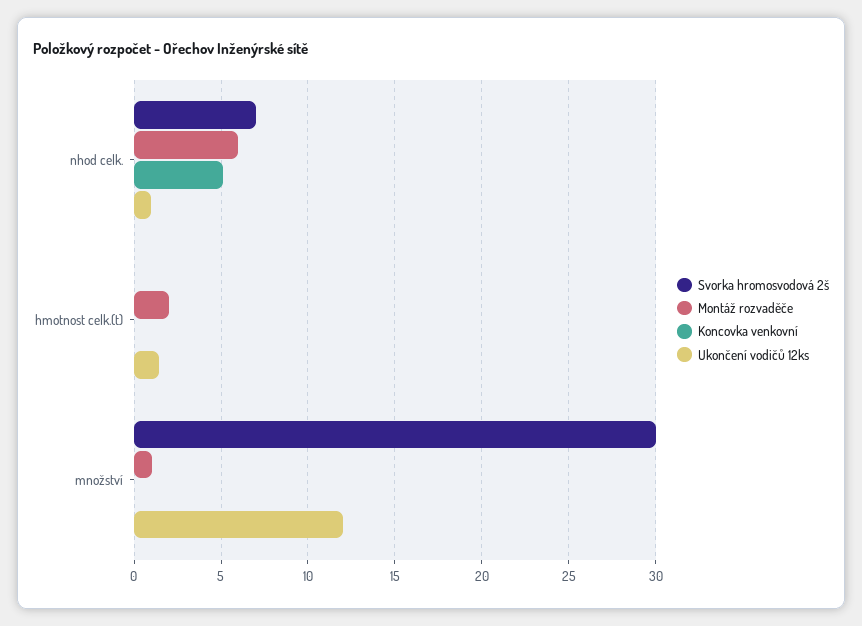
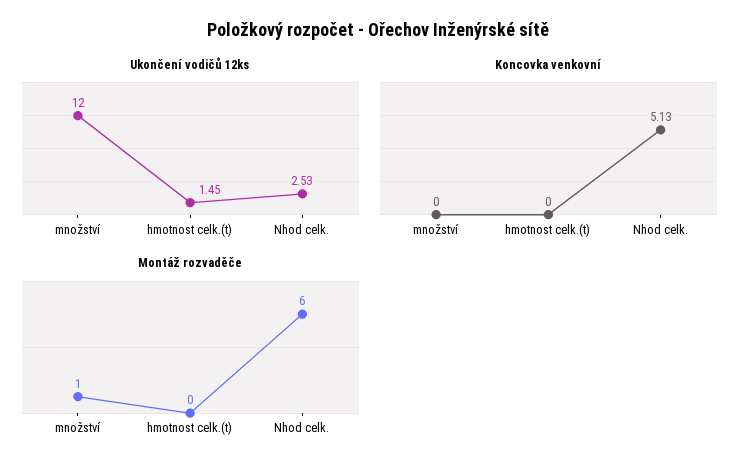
Svorka hromosvodová 2š, nhod celk.: 7 -> none
Ukončení vodičů 12ks, nhod celk.: 1 -> 2.53
Svorka hromosvodová 2š, hmotnost celk.(t): 0 -> none
Montáž rozvaděče, hmotnost celk.(t): 2 -> 0
Svorka hromosvodová 2š, množství: 30 -> none

